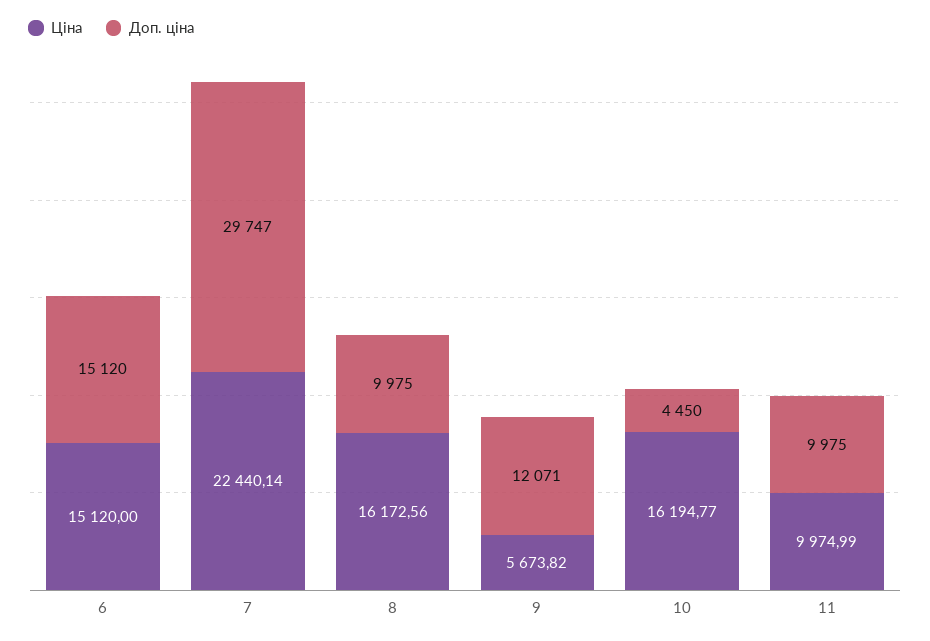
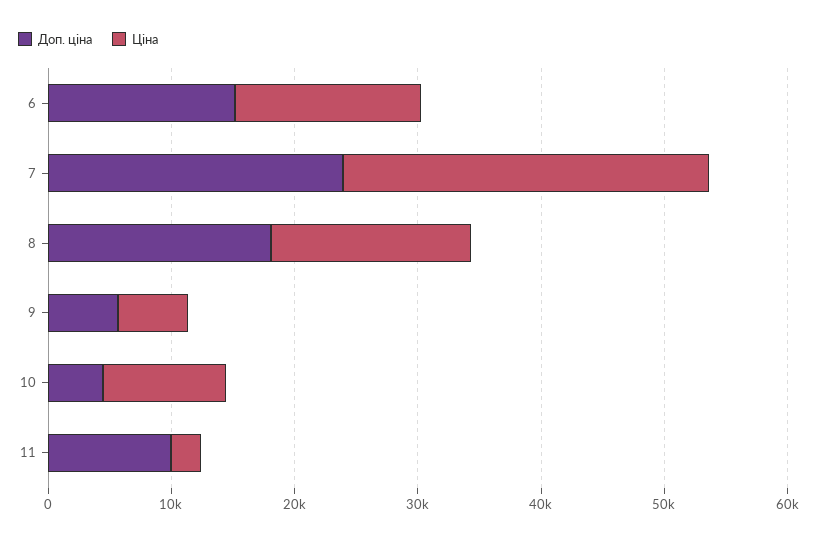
Ціна, 7: 22440.14 -> 30000
Доп. ціна, 7: 29747 -> 24000
Доп. ціна, 8: 9975 -> 18000
Доп. ціна, 9: 12071 -> 6000
Ціна, 10: 16194.77 -> 10000
Ціна, 11: 9974.99 -> 2000

